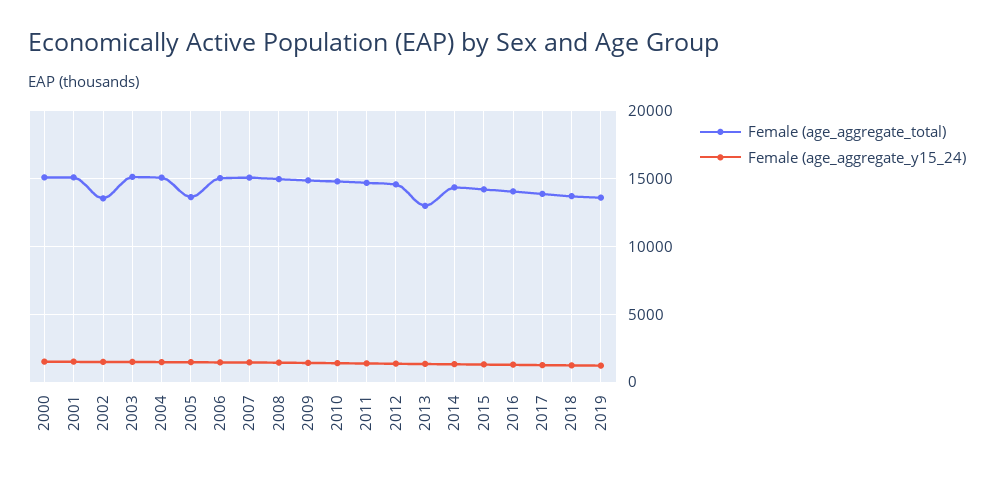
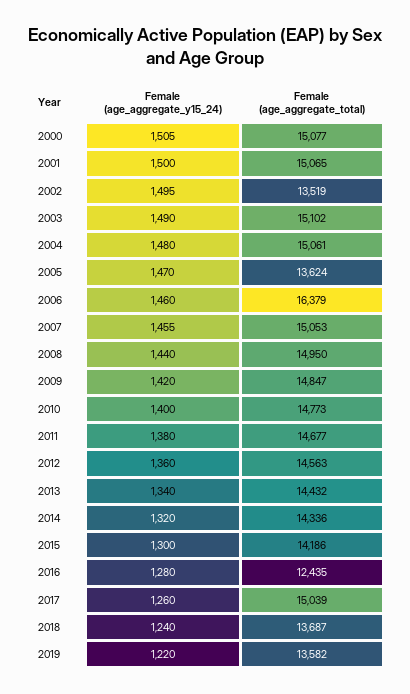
Female (age_aggregate_total), 2006: 15000 -> 16379
Female (age_aggregate_total), 2013: 13000 -> 14432
Female (age_aggregate_total), 2016: 14000 -> 12435
Female (age_aggregate_total), 2017: 14000 -> 15039

